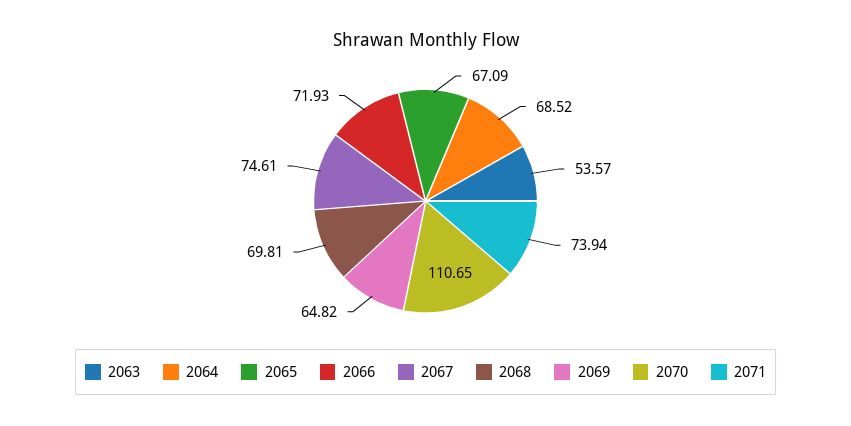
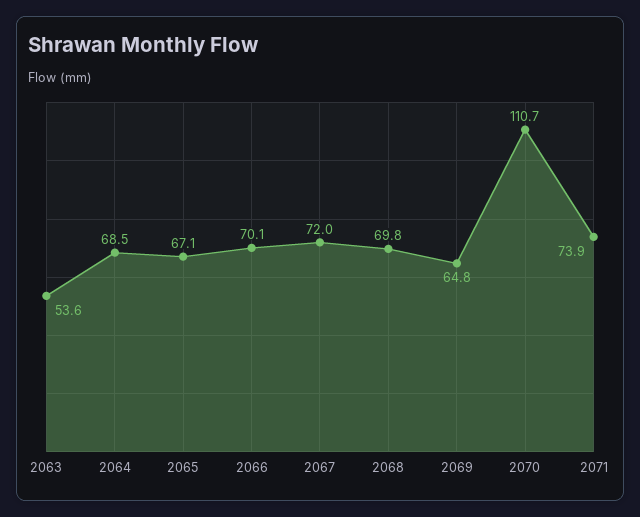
2066: 71.93 -> 70.1
2067: 74.61 -> 72

